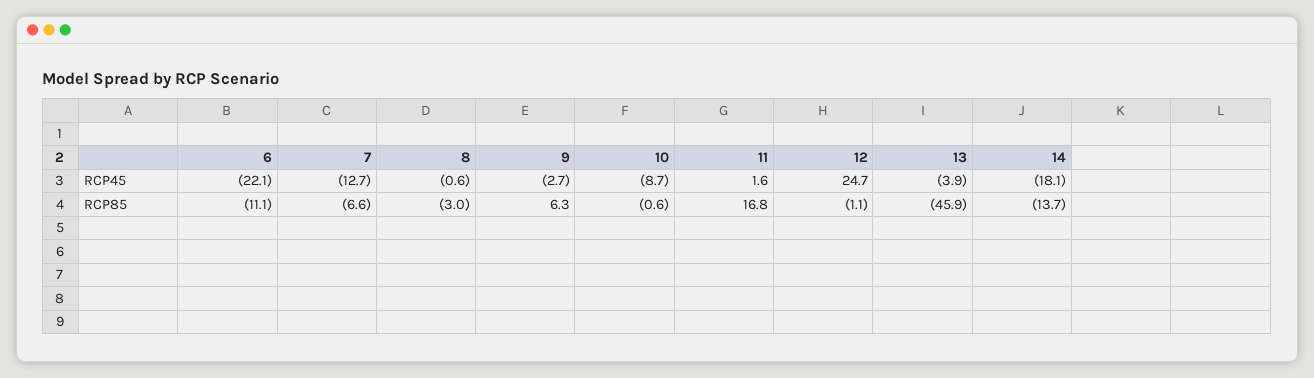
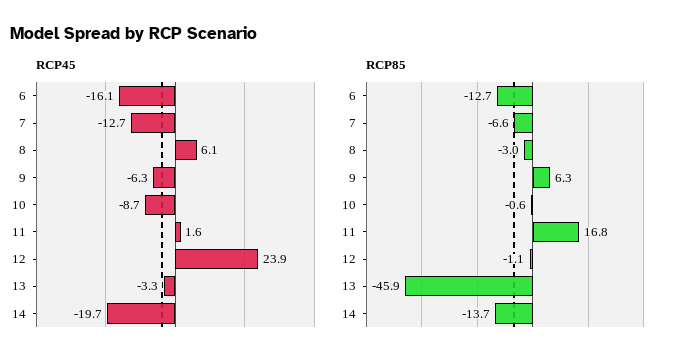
RCP45, 6: -22.1 -> -16.1
RCP45, 8: -0.6 -> 6.1
RCP45, 9: -2.7 -> -6.3
RCP45, 12: 24.7 -> 23.9
RCP45, 13: -3.9 -> -3.3
RCP45, 14: -18.1 -> -19.7
RCP85, 6: -11.1 -> -12.7

